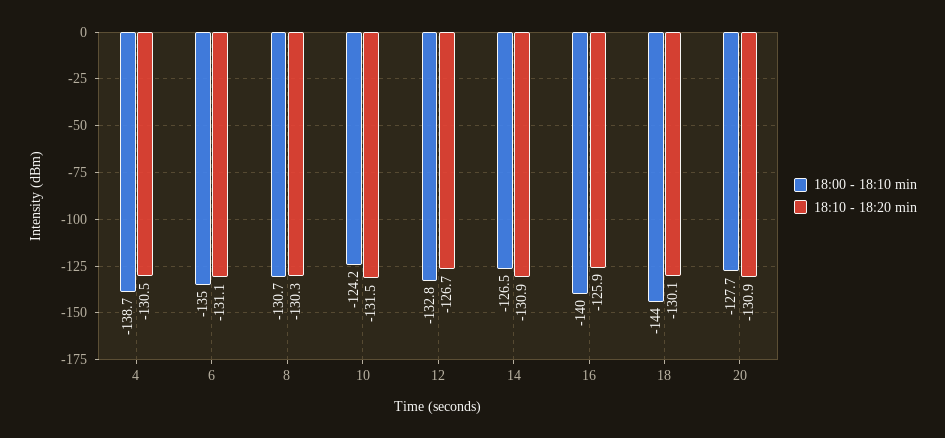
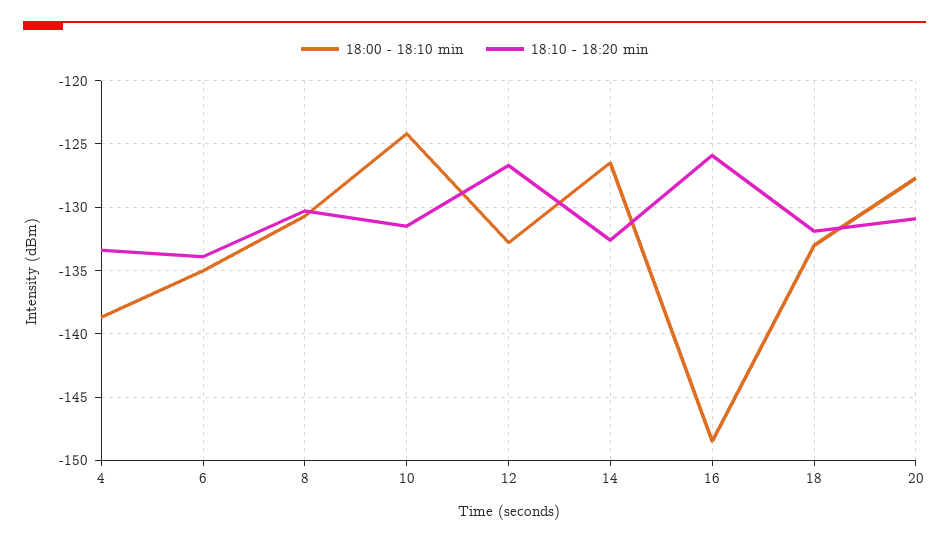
18:10 - 18:20 min, 4: -130.5 -> -133.5
18:10 - 18:20 min, 6: -131.1 -> -134
18:10 - 18:20 min, 14: -130.9 -> -132.5
18:00 - 18:10 min, 16: -140 -> -148.5
18:00 - 18:10 min, 18: -144 -> -133
18:10 - 18:20 min, 18: -130.1 -> -132

